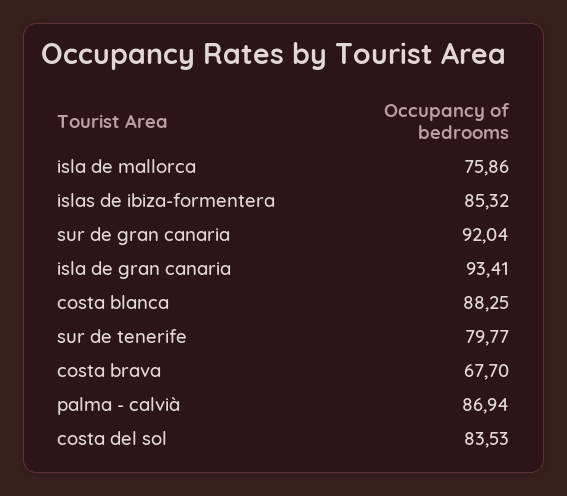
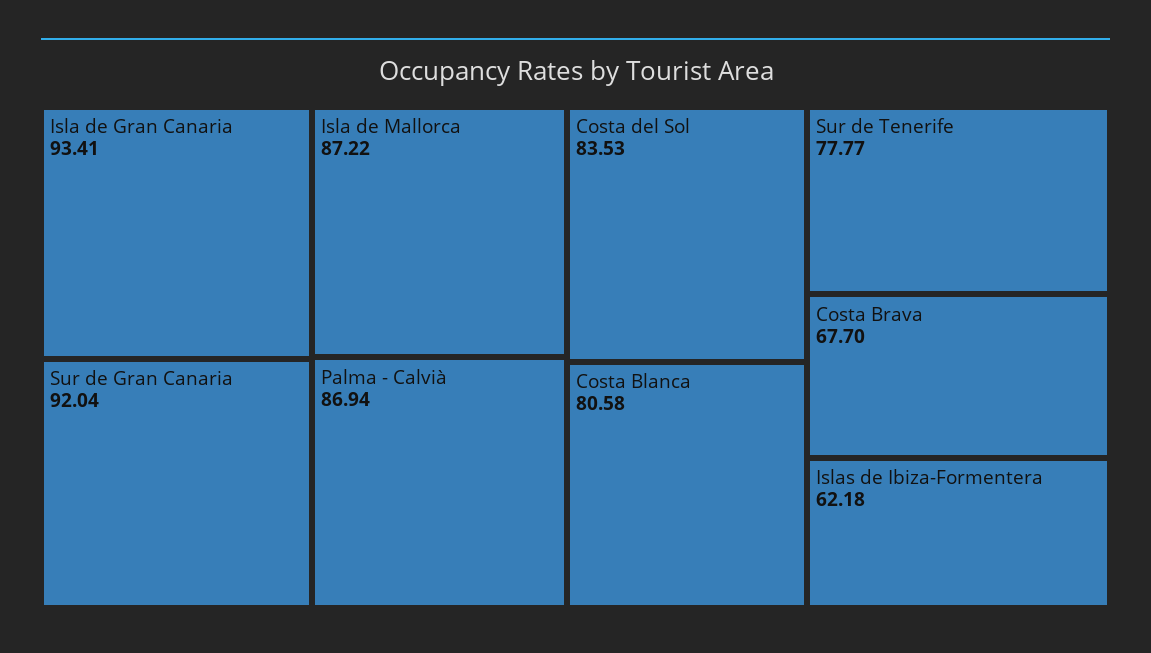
isla de mallorca: 75.86 -> 87.22
islas de ibiza-formentera: 85.32 -> 62.18
costa blanca: 88.25 -> 80.58
sur de tenerife: 79.77 -> 77.77

